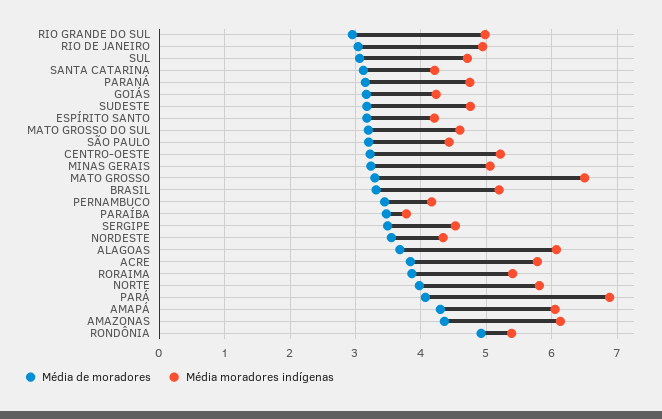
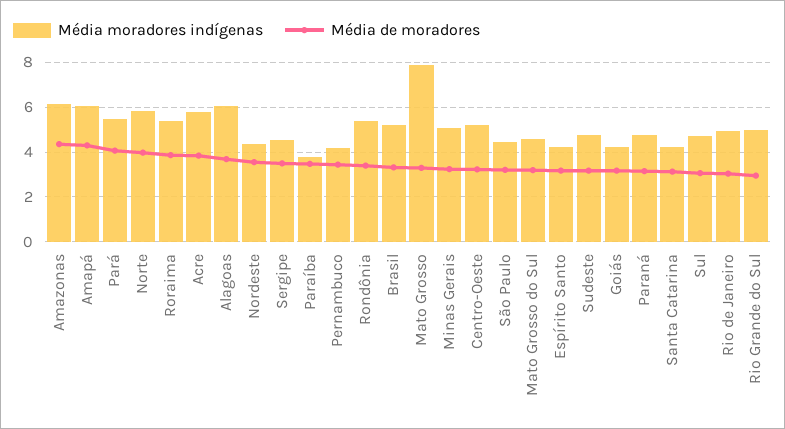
Média moradores indígenas, MATO GROSSO: 6.5 -> 8
Média moradores indígenas, PARÁ: 6.9 -> 5.5
Média de moradores, RONDÔNIA: 4.9 -> 3.5

